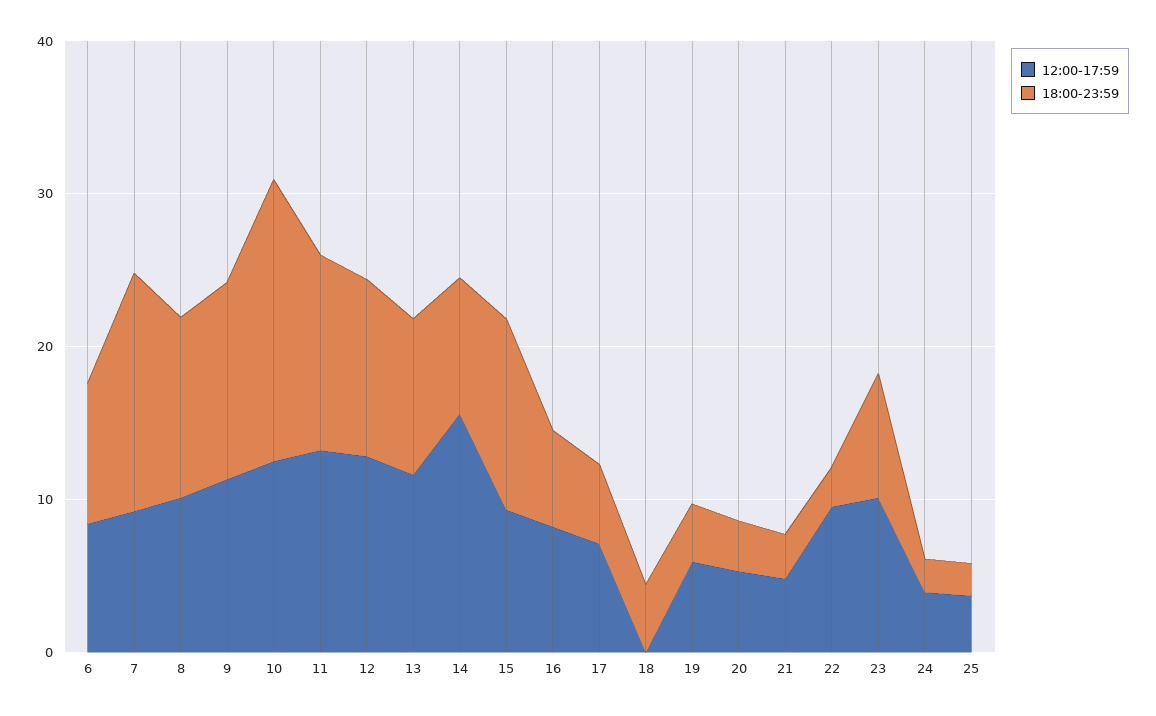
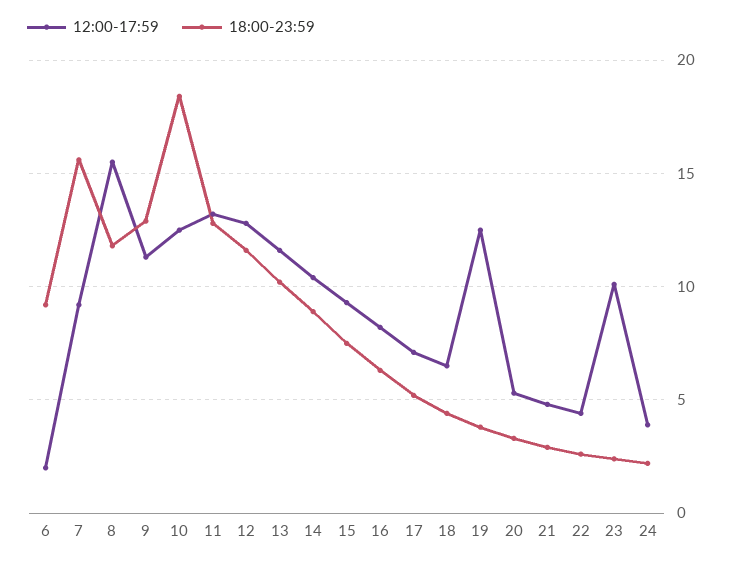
12:00-17:59, 6: 8 -> 2
12:00-17:59, 8: 10 -> 15.5
12:00-17:59, 14: 16 -> 10.5
18:00-23:59, 15: 12 -> 7.5
12:00-17:59, 18: 0 -> 6.5
12:00-17:59, 19: 6 -> 12.5
12:00-17:59, 22: 10 -> 4.5
18:00-23:59, 23: 8 -> 2.5
12:00-17:59, 25: 4 -> none
18:00-23:59, 25: 2 -> none

